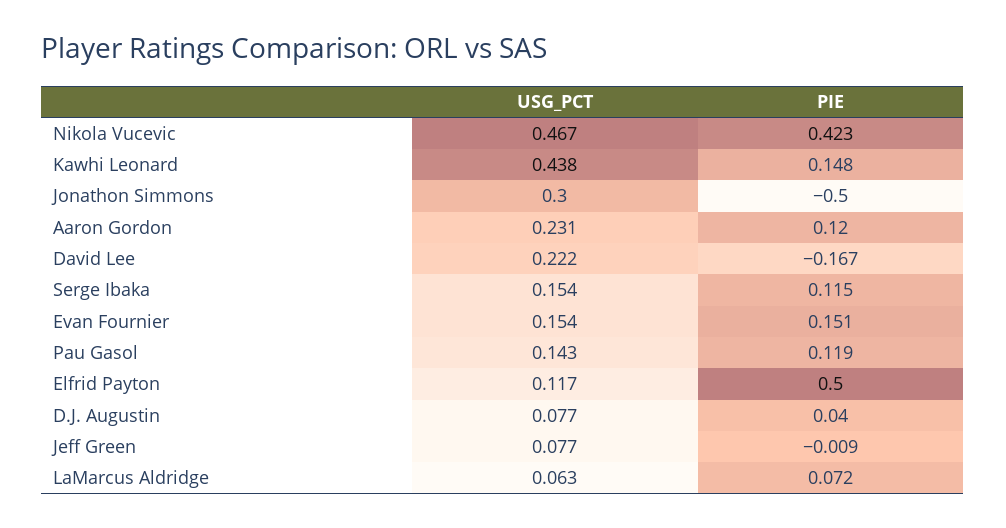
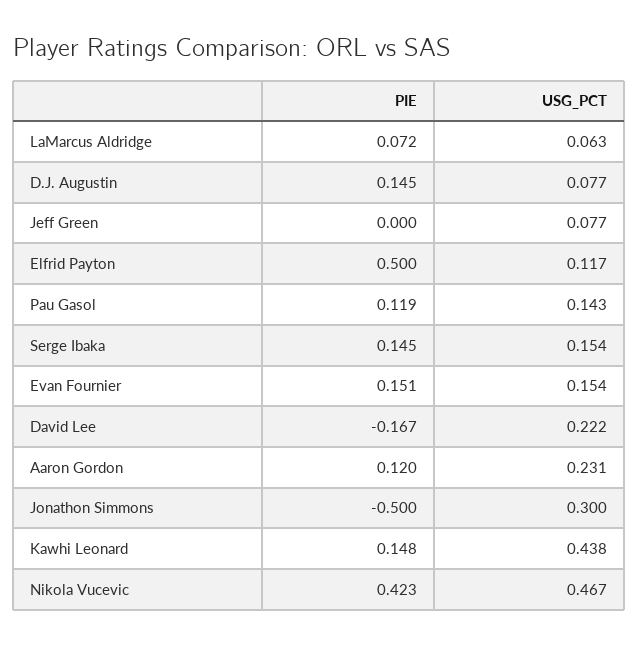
PIE, Serge Ibaka: 0.115 -> 0.145
PIE, D.J. Augustin: 0.04 -> 0.145
PIE, Jeff Green: -0.009 -> 0

